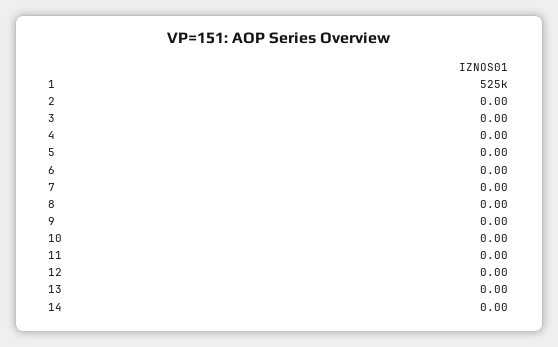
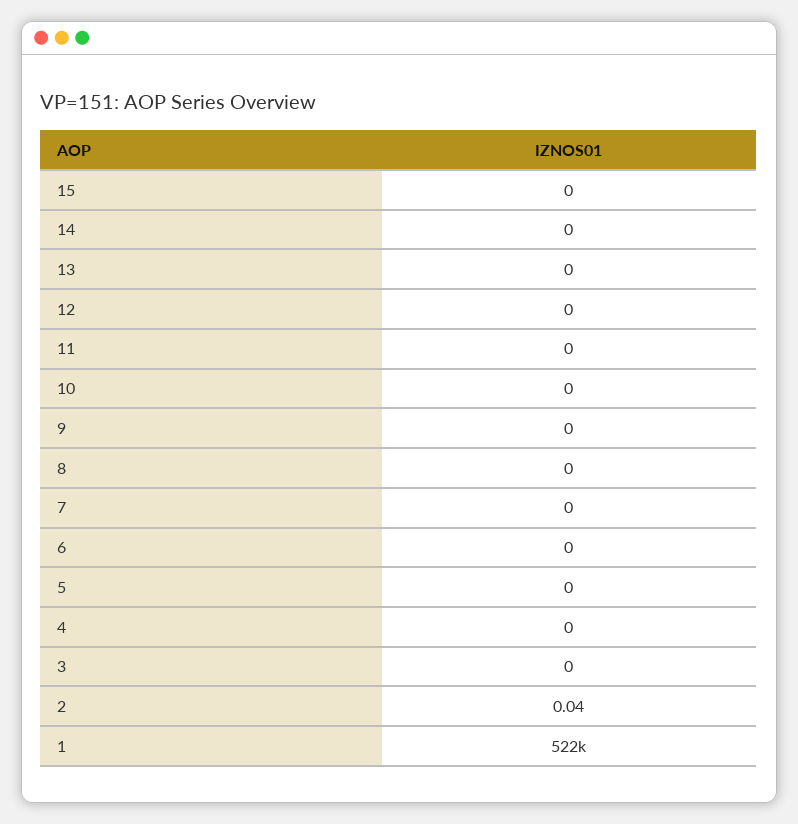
1: 525000 -> 522000
2: 0 -> 0.04
15: none -> 0

